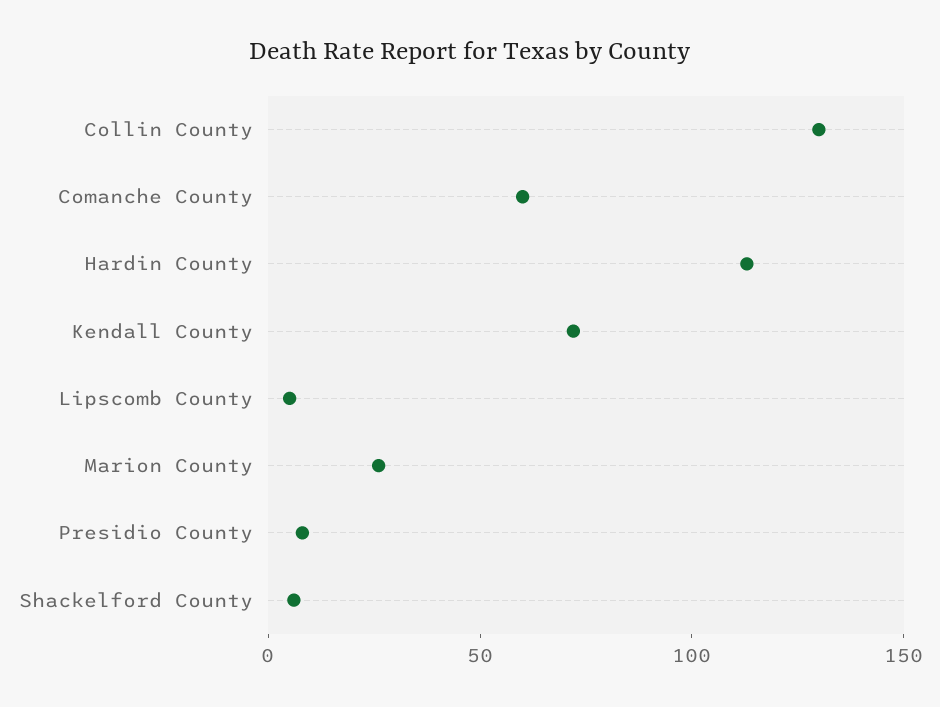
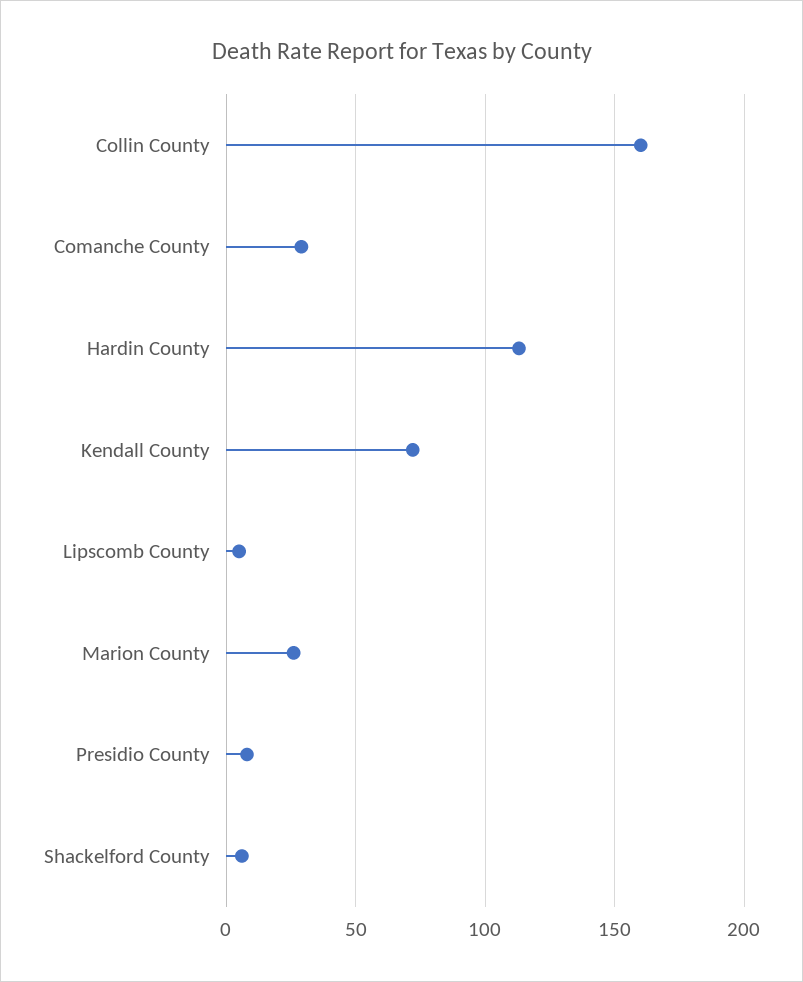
Collin County: 130 -> 160
Comanche County: 60 -> 30

